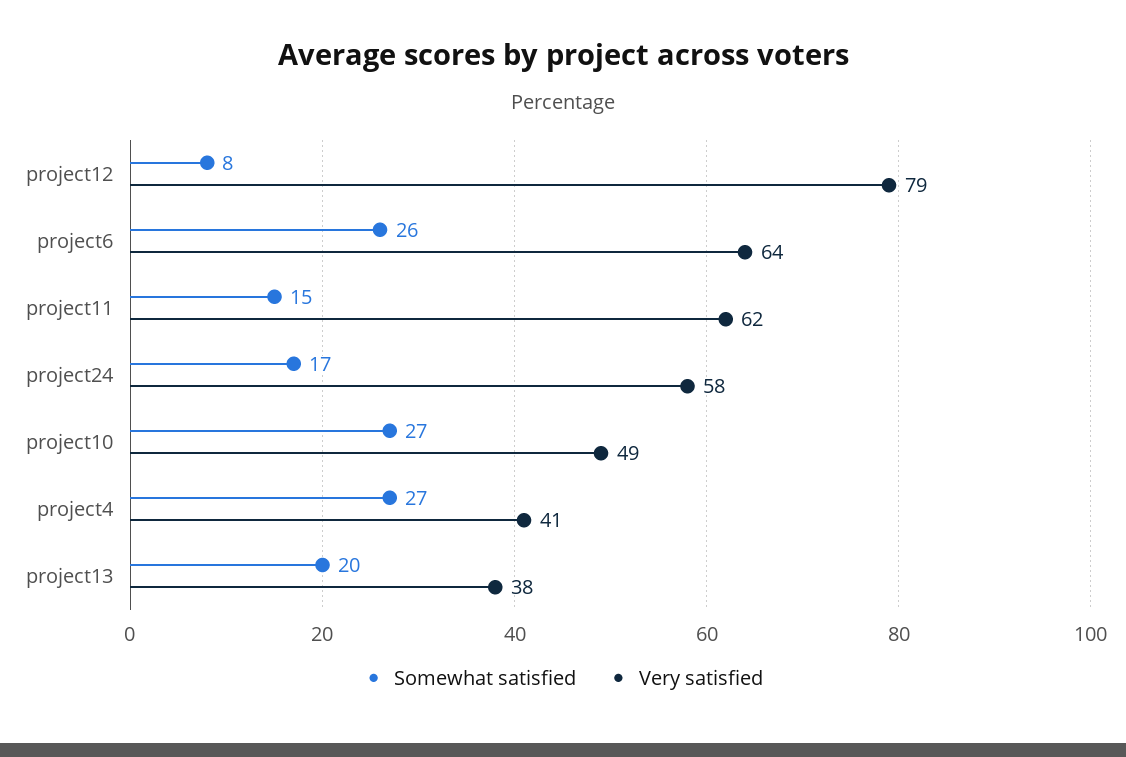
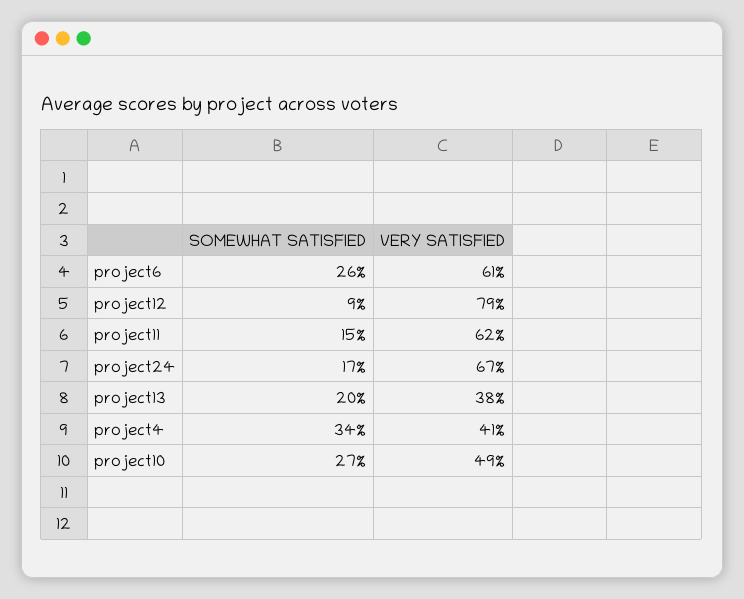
Somewhat satisfied, project12: 8 -> 9
Very satisfied, project6: 64 -> 61
Very satisfied, project24: 58 -> 67
Somewhat satisfied, project4: 27 -> 34

